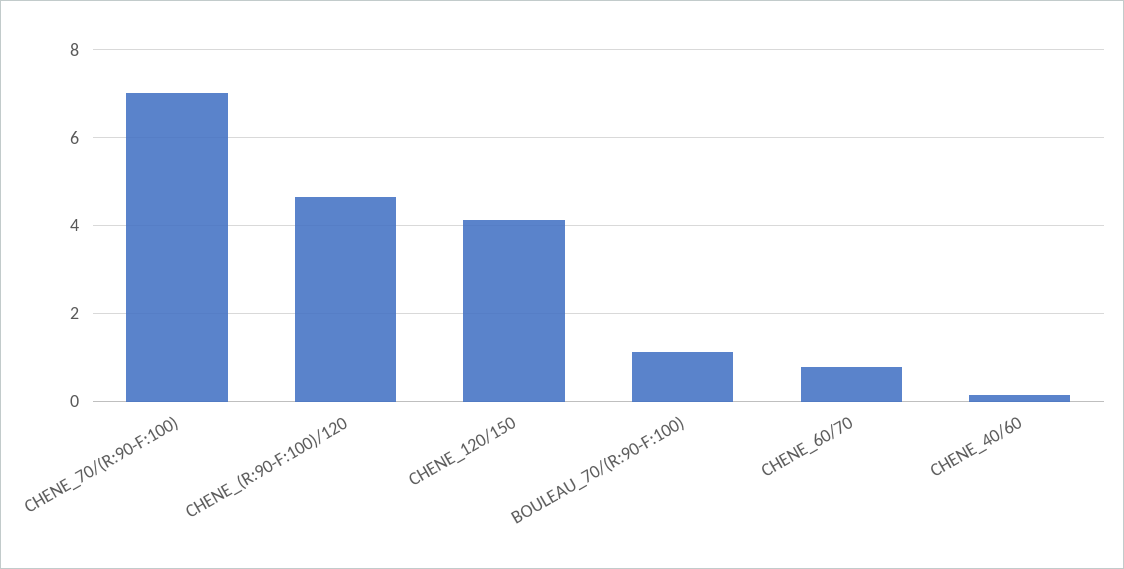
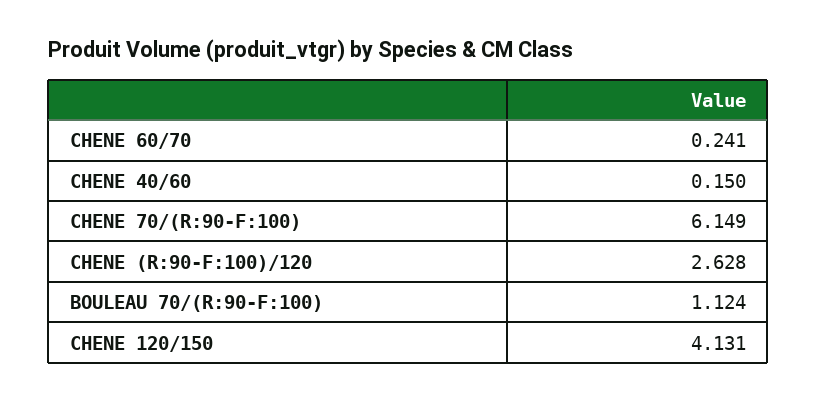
CHENE_70/(R:90-F:100): 7 -> 6.149
CHENE_(R:90-F:100)/120: 4.6 -> 2.628
CHENE_60/70: 0.8 -> 0.241

